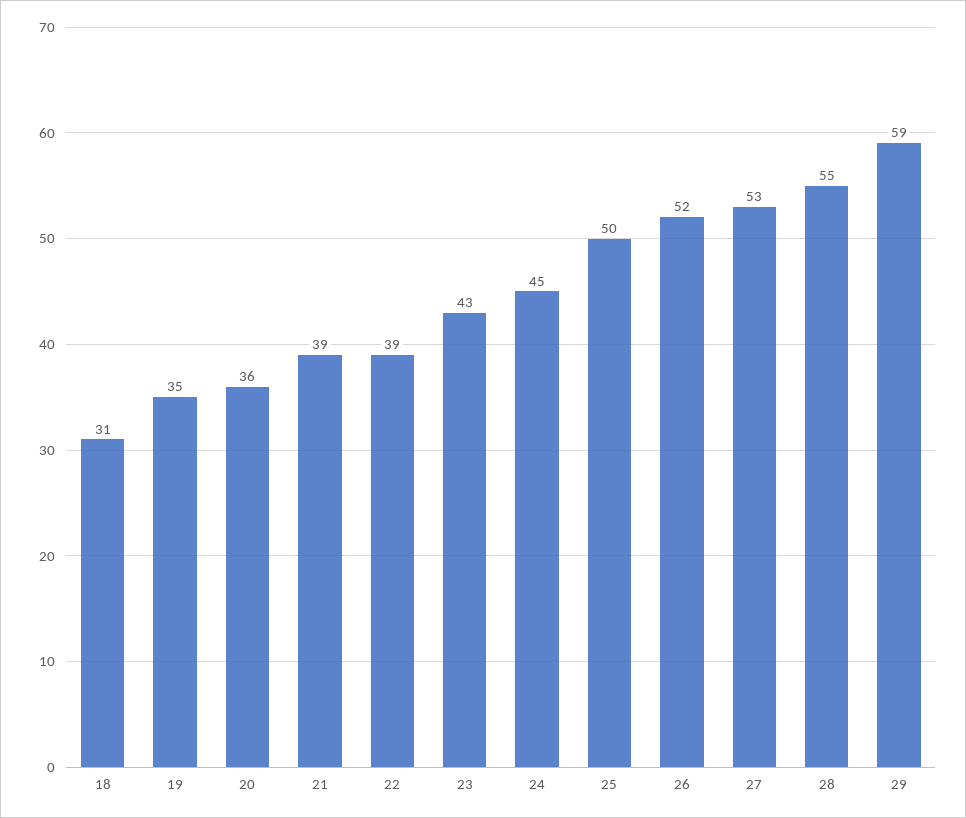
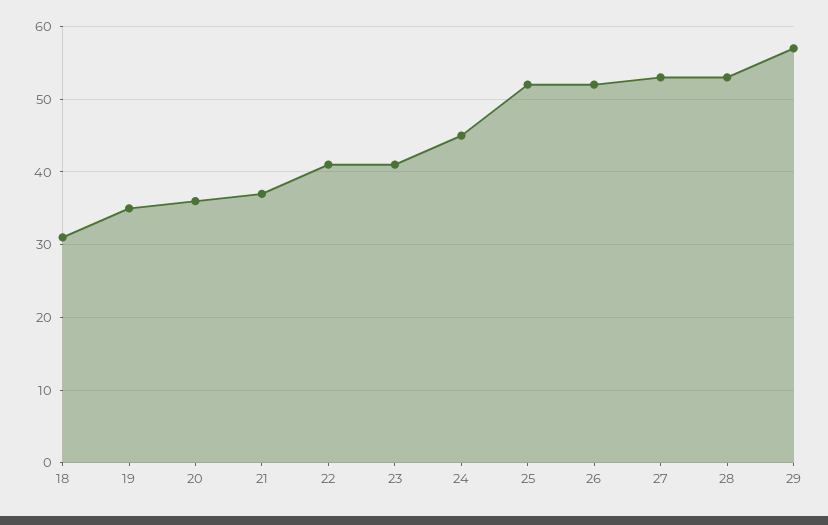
21: 39 -> 37
22: 39 -> 41
23: 43 -> 41
25: 50 -> 52
28: 55 -> 53
29: 59 -> 57

